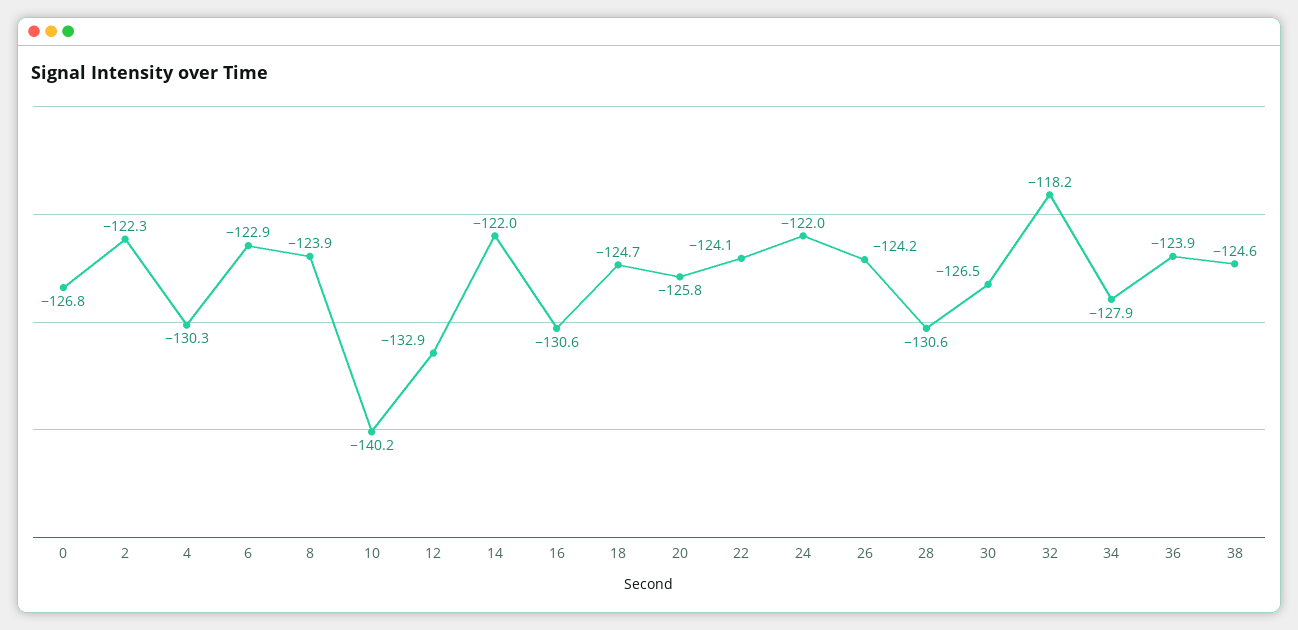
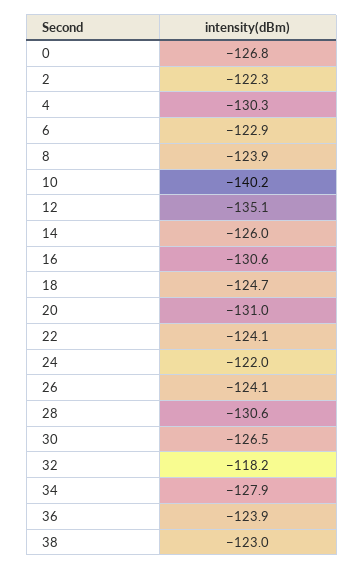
12: -132.9 -> -135.1
14: -122 -> -126
20: -125.8 -> -131
26: -124.2 -> -124.1
38: -124.6 -> -123

